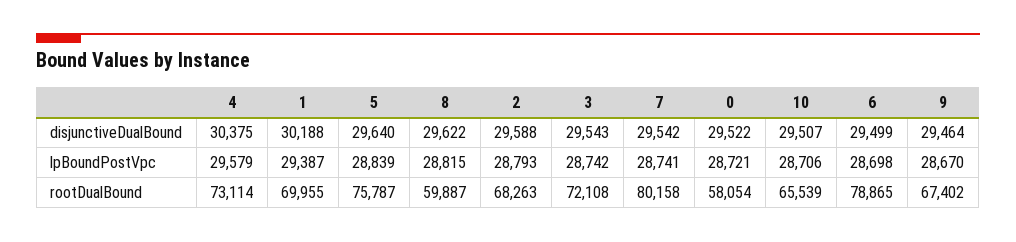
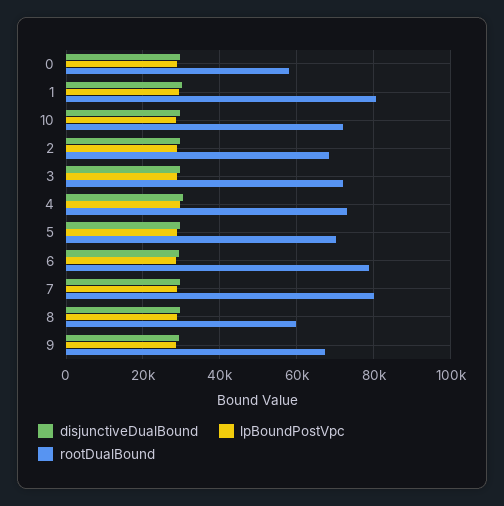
rootDualBound, 1: 69955 -> 80000
rootDualBound, 5: 75787 -> 70000
rootDualBound, 10: 65539 -> 72000

